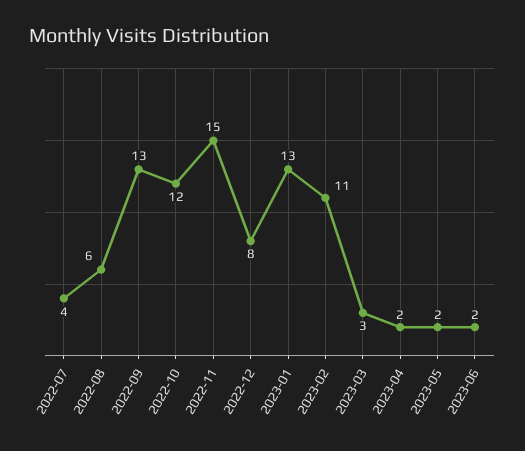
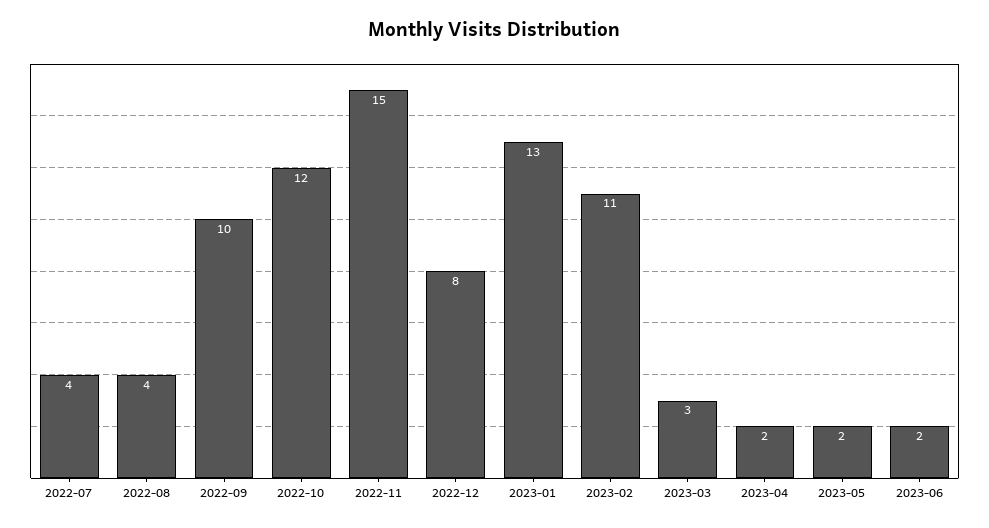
2022-08: 6 -> 4
2022-09: 13 -> 10

